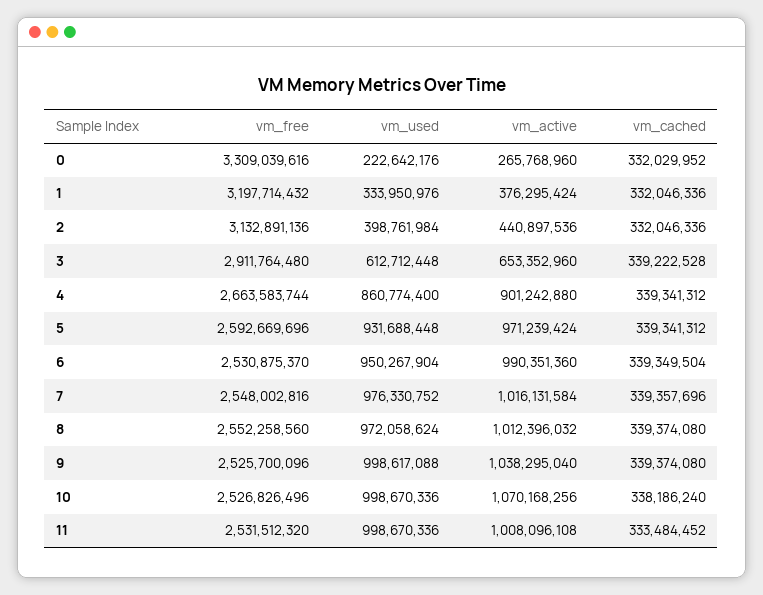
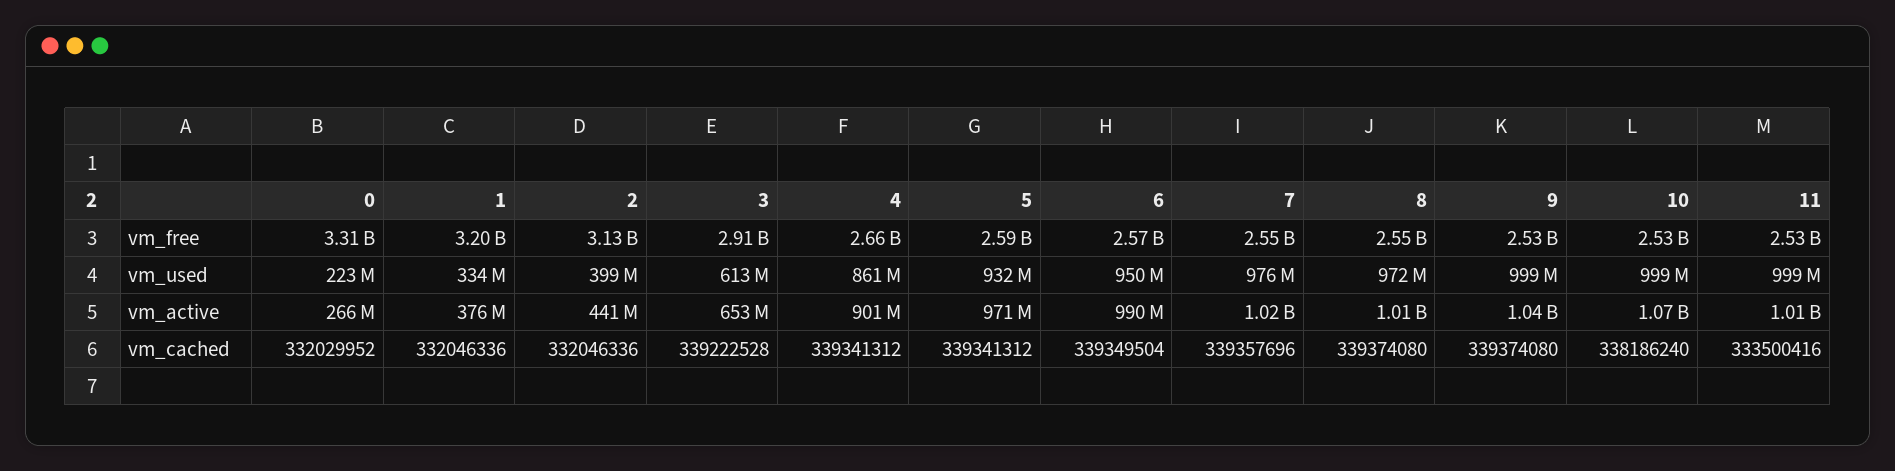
vm_free, 6: 2530875370 -> 2570000000
vm_cached, 11: 333484452 -> 333500416

